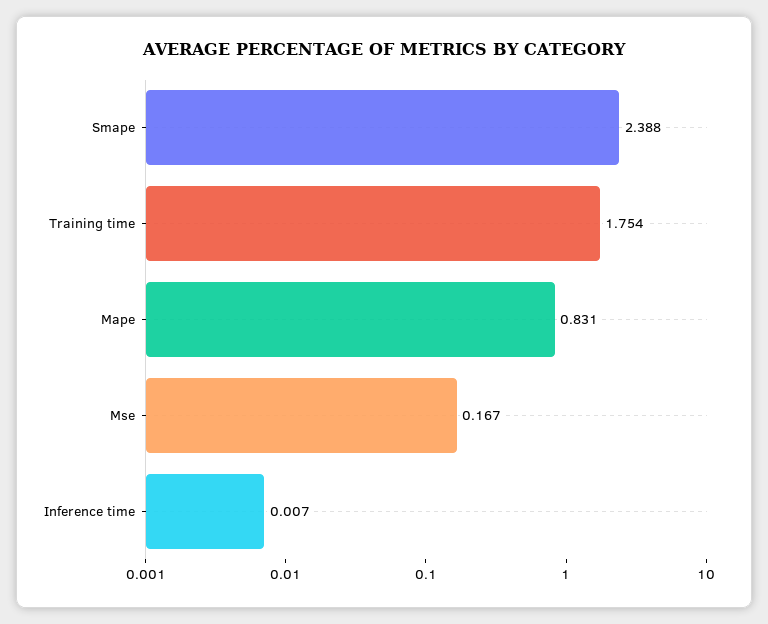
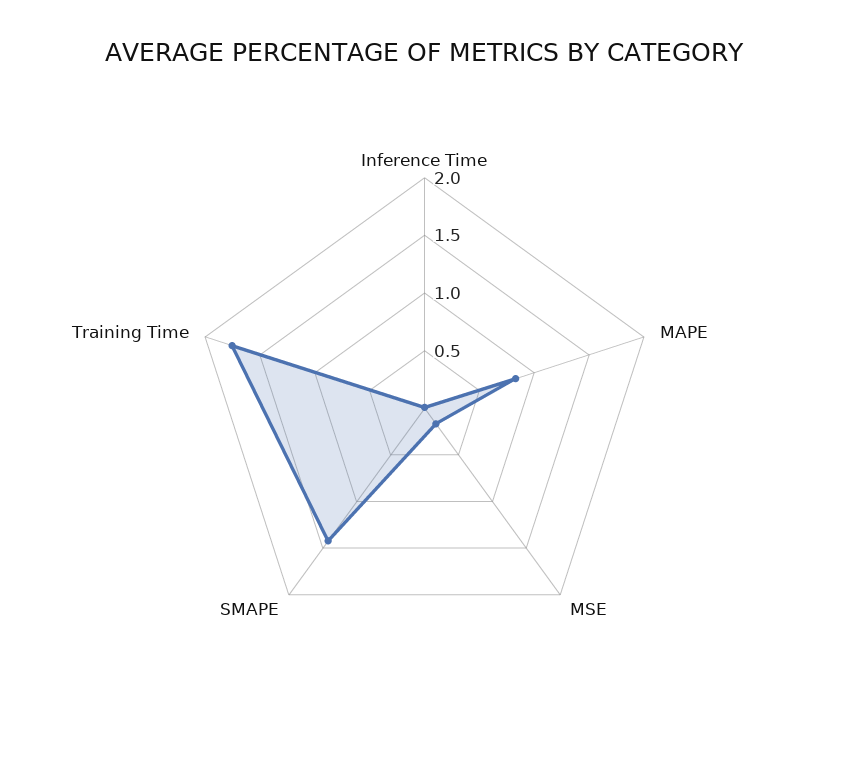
Smape: 2.388 -> 1.4

